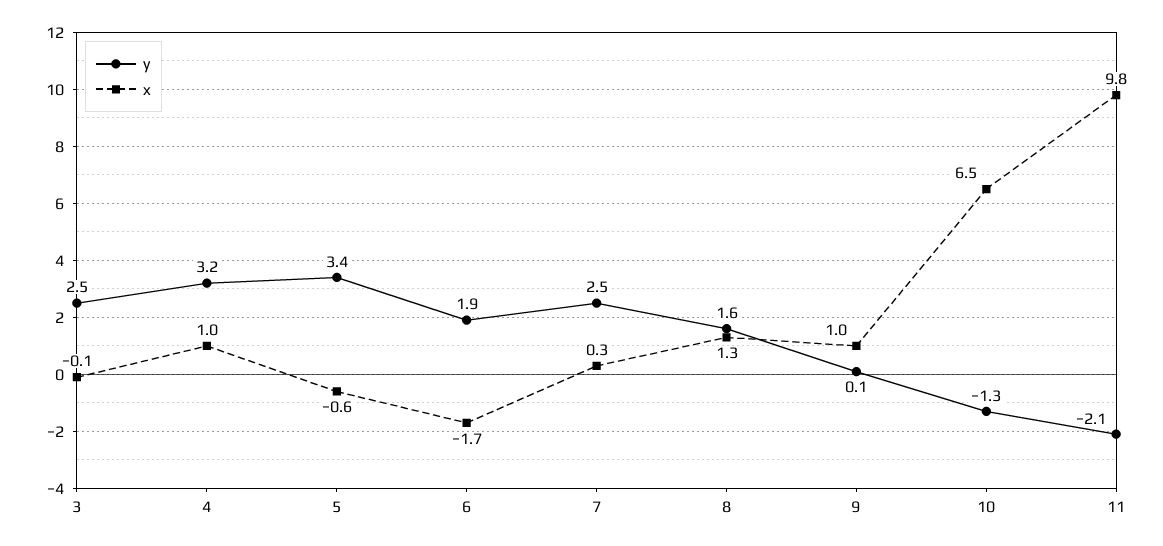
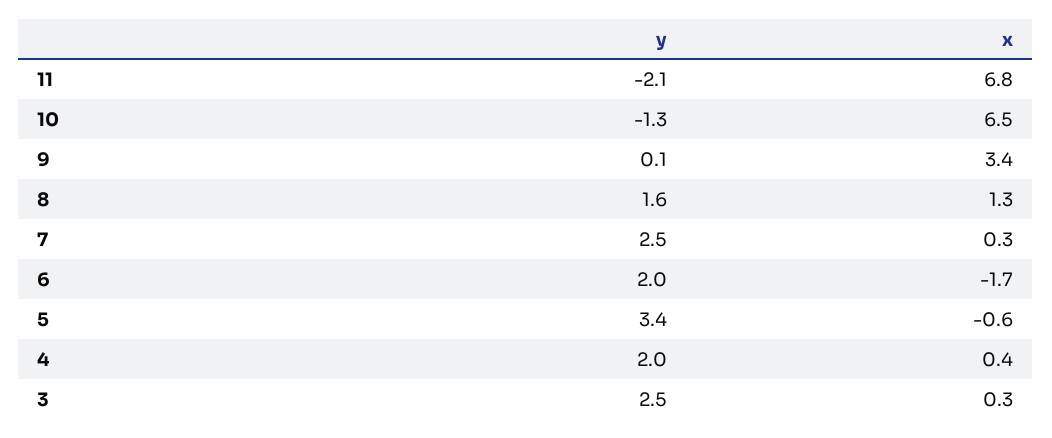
x, 3: -0.1 -> 0.3
y, 4: 3.2 -> 2
x, 4: 1 -> 0.4
y, 6: 1.9 -> 2
x, 9: 1 -> 3.4
x, 11: 9.8 -> 6.8

